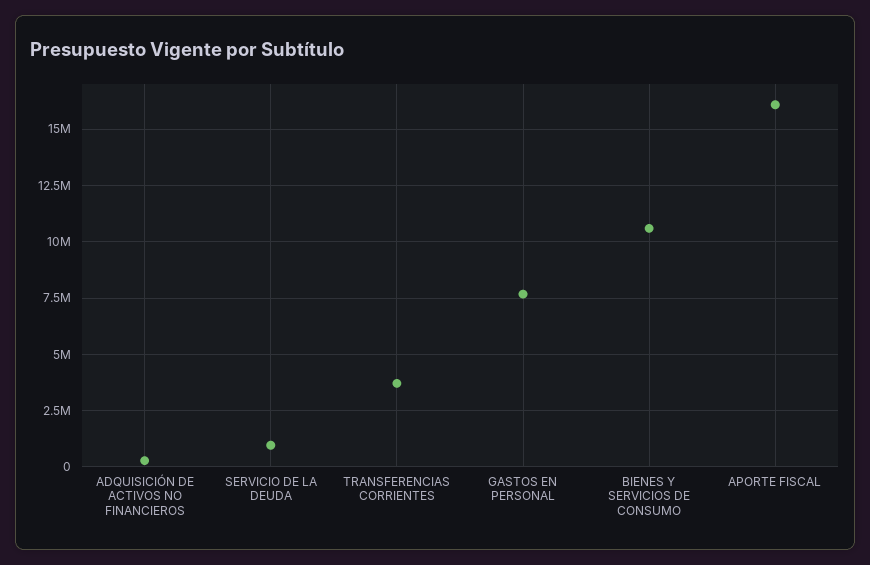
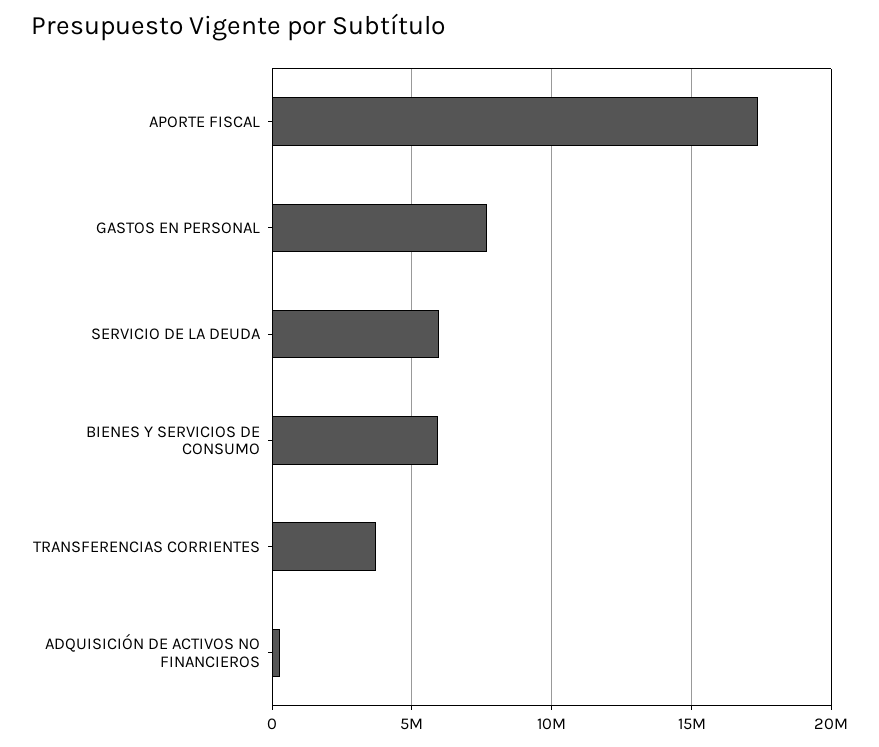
SERVICIO DE LA DEUDA: 1000000 -> 6000000
BIENES Y SERVICIOS DE CONSUMO: 10500000 -> 6000000
APORTE FISCAL: 16000000 -> 17500000

